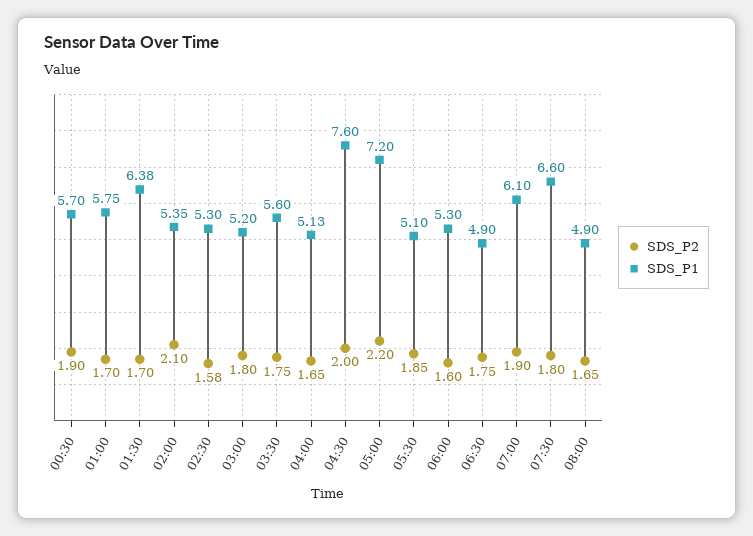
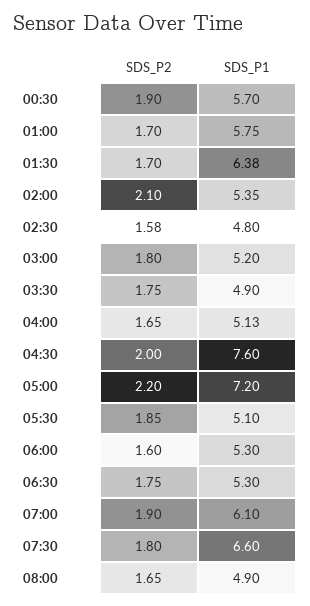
SDS_P1, 02:30: 5.3 -> 4.8
SDS_P1, 03:30: 5.6 -> 4.9
SDS_P1, 06:30: 4.9 -> 5.3

